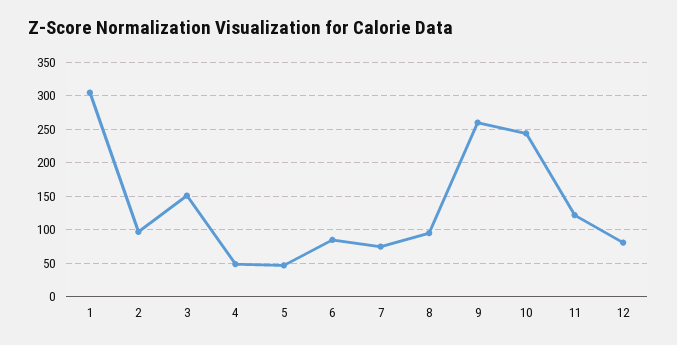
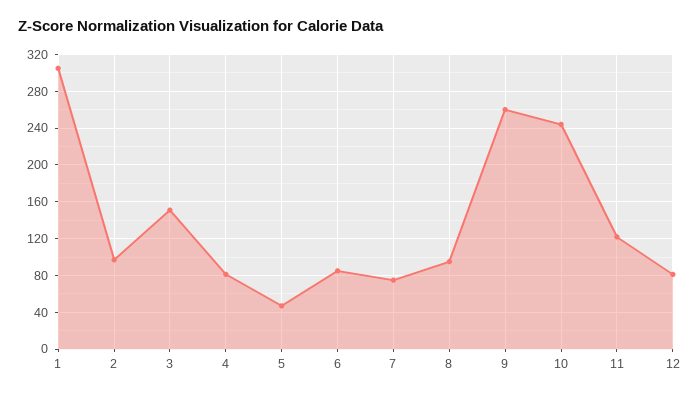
4: 50 -> 80

